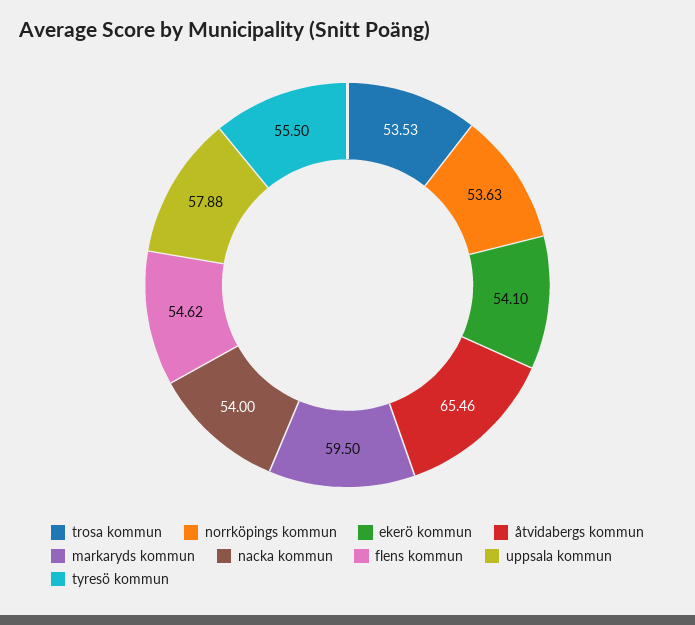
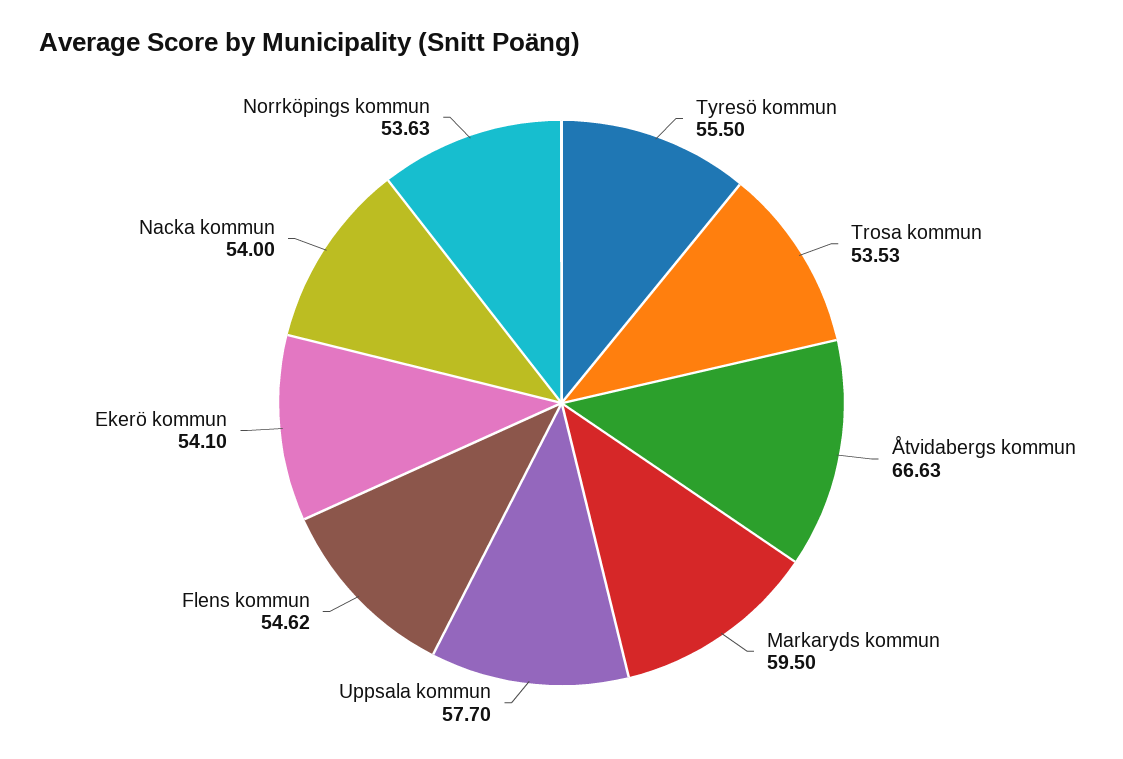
åtvidabergs kommun: 65.46 -> 66.63
uppsala kommun: 57.88 -> 57.7

